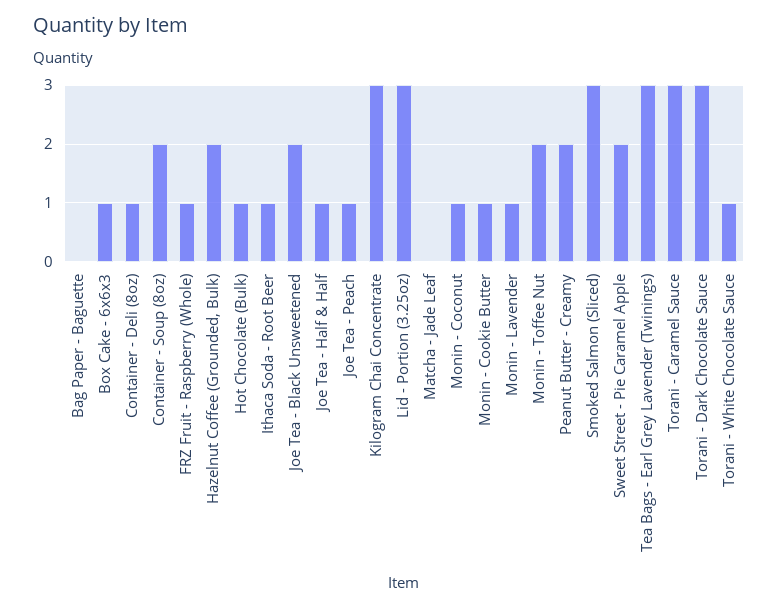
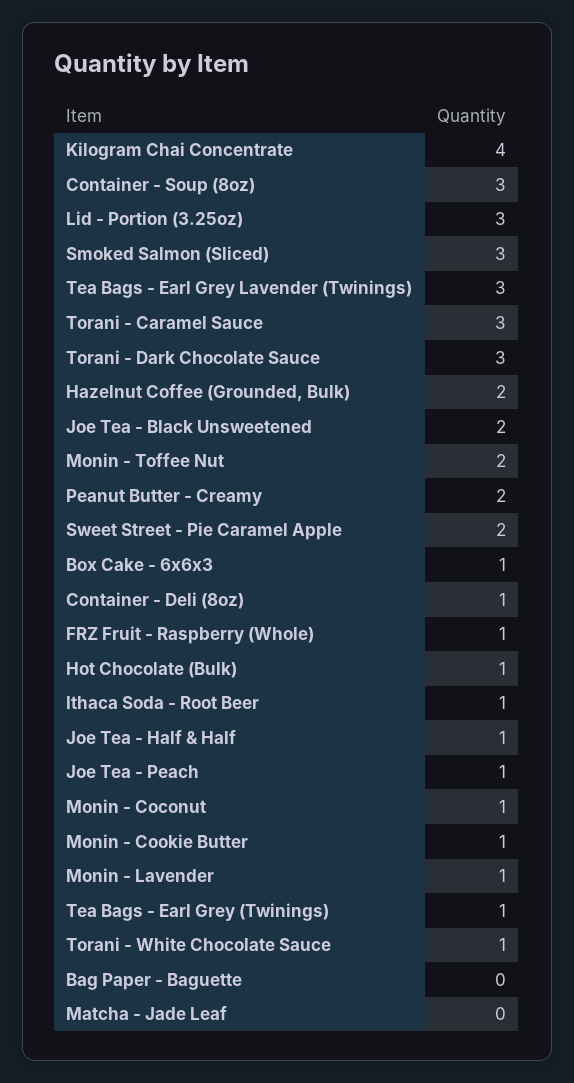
Container - Soup (8oz): 2 -> 3
Kilogram Chai Concentrate: 3 -> 4
Tea Bags - Earl Grey (Twinings): none -> 1

